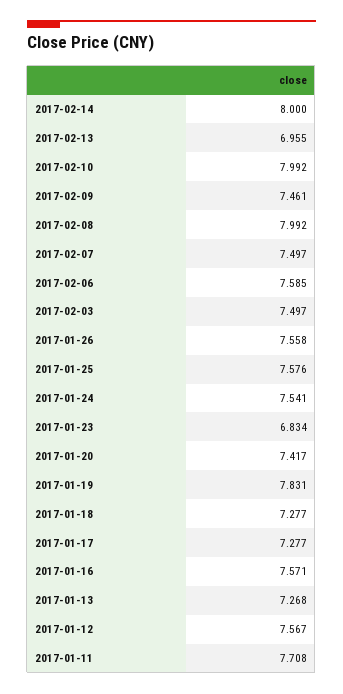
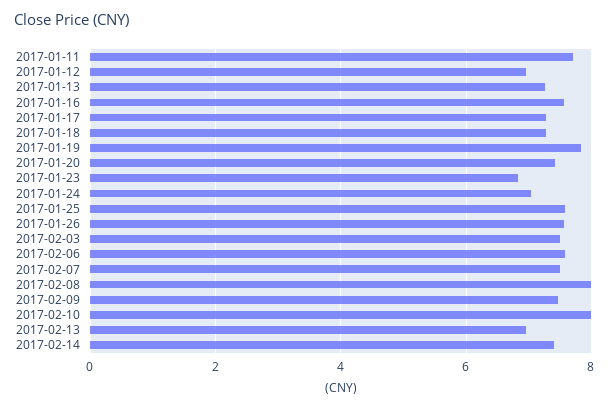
2017-02-14: 8 -> 7.4
2017-01-24: 7.541 -> 7
2017-01-12: 7.567 -> 7

